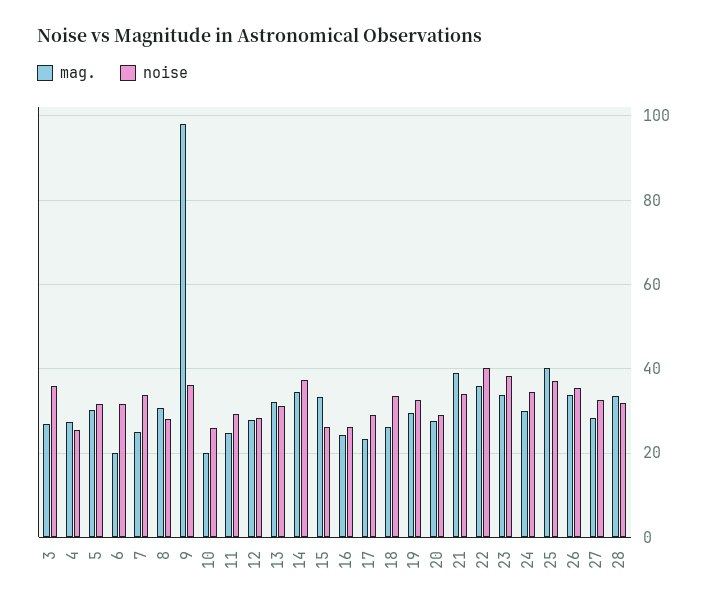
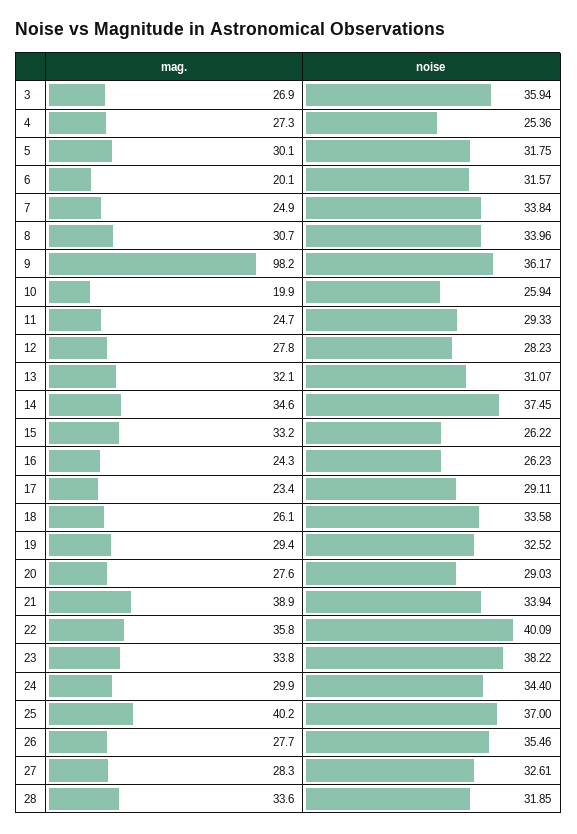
noise, 8: 28 -> 33.96
mag., 26: 34 -> 27.7

